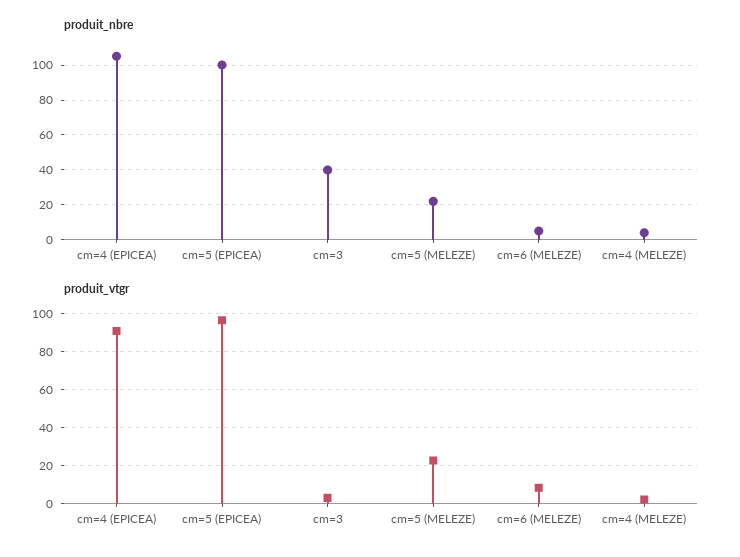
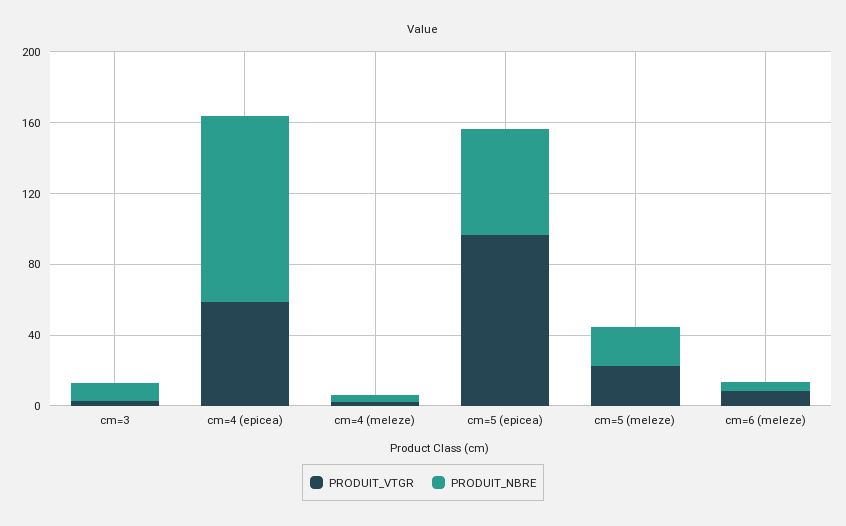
produit_nbre, cm=5 (EPICEA): 100 -> 60
produit_nbre, cm=3: 40 -> 10
produit_vtgr, cm=4 (EPICEA): 90 -> 60

